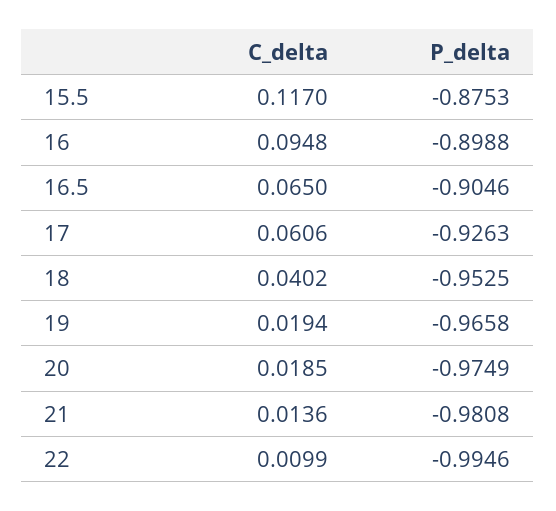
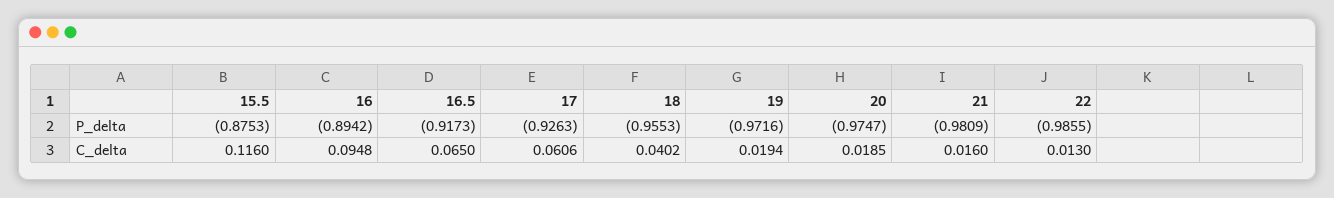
C_delta, 15.5: 0.117 -> 0.116
P_delta, 16: -0.8988 -> -0.8942
P_delta, 16.5: -0.9046 -> -0.9173
P_delta, 18: -0.9525 -> -0.9553
P_delta, 19: -0.9658 -> -0.9716
P_delta, 20: -0.9749 -> -0.9747
C_delta, 21: 0.0136 -> 0.016
P_delta, 21: -0.9808 -> -0.9809
C_delta, 22: 0.0099 -> 0.013
P_delta, 22: -0.9946 -> -0.9855

